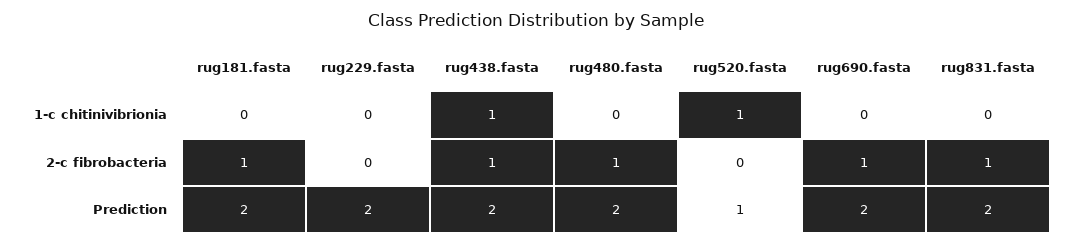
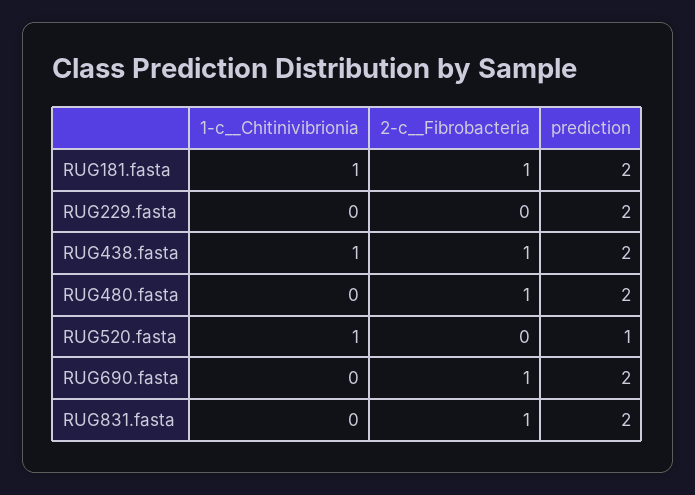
rug181.fasta, 1-c  chitinivibrionia: 0 -> 1

